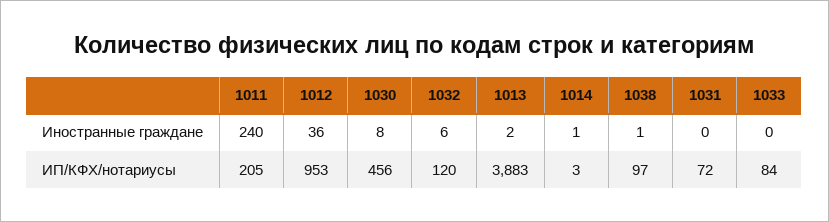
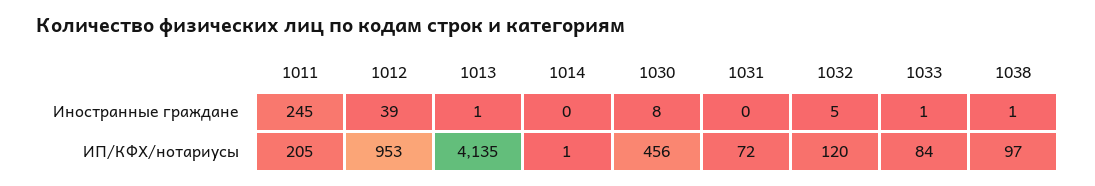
1011, Иностранные граждане: 240 -> 245
1012, Иностранные граждане: 36 -> 39
1032, Иностранные граждане: 6 -> 5
1013, Иностранные граждане: 2 -> 1
1014, Иностранные граждане: 1 -> 0
1033, Иностранные граждане: 0 -> 1
1013, ИП/КФХ/нотариусы: 3883 -> 4135
1014, ИП/КФХ/нотариусы: 3 -> 1

